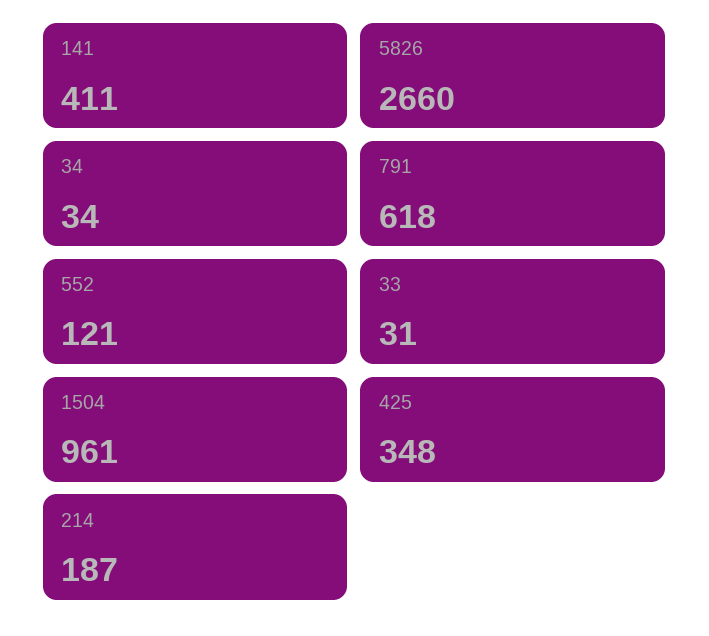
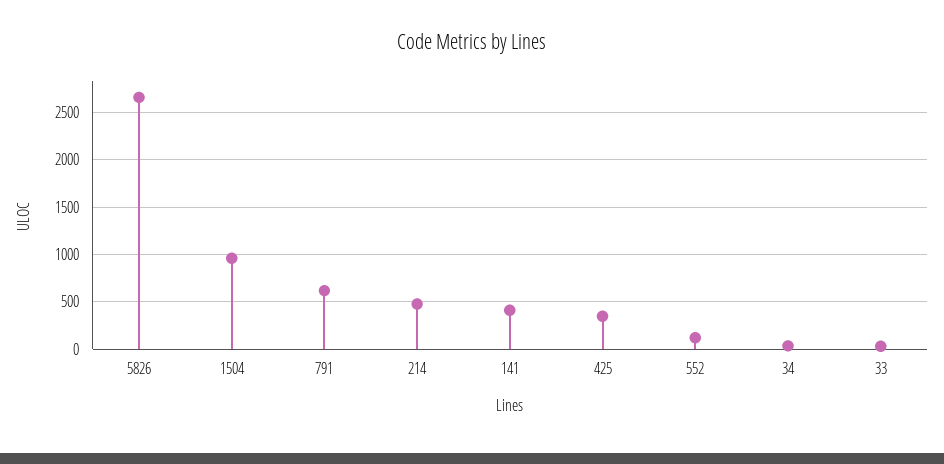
214: 187 -> 500

